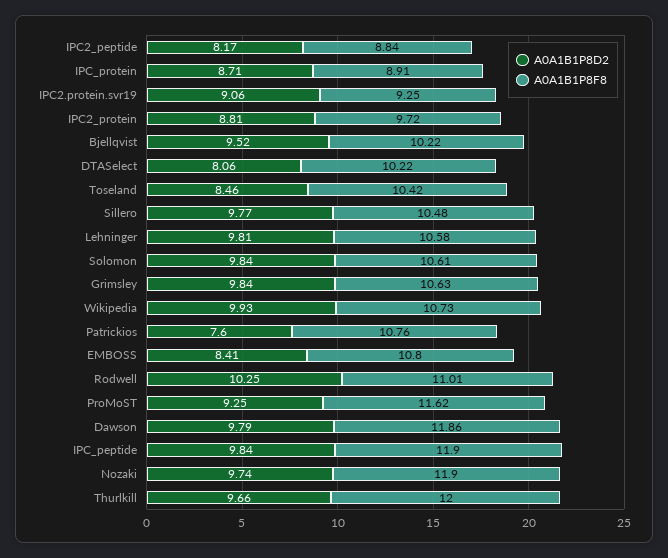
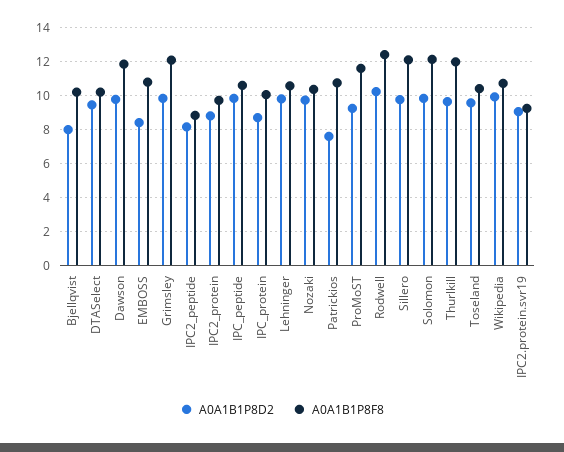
A0A1B1P8F8, IPC_protein: 8.91 -> 10
A0A1B1P8D2, Bjellqvist: 9.52 -> 8
A0A1B1P8D2, DTASelect: 8.06 -> 9.5
A0A1B1P8D2, Toseland: 8.46 -> 9.5
A0A1B1P8F8, Sillero: 10.48 -> 12
A0A1B1P8F8, Solomon: 10.61 -> 12
A0A1B1P8F8, Grimsley: 10.63 -> 12
A0A1B1P8F8, Rodwell: 11.01 -> 12.5
A0A1B1P8F8, IPC_peptide: 11.9 -> 10.5
A0A1B1P8F8, Nozaki: 11.9 -> 10.5

